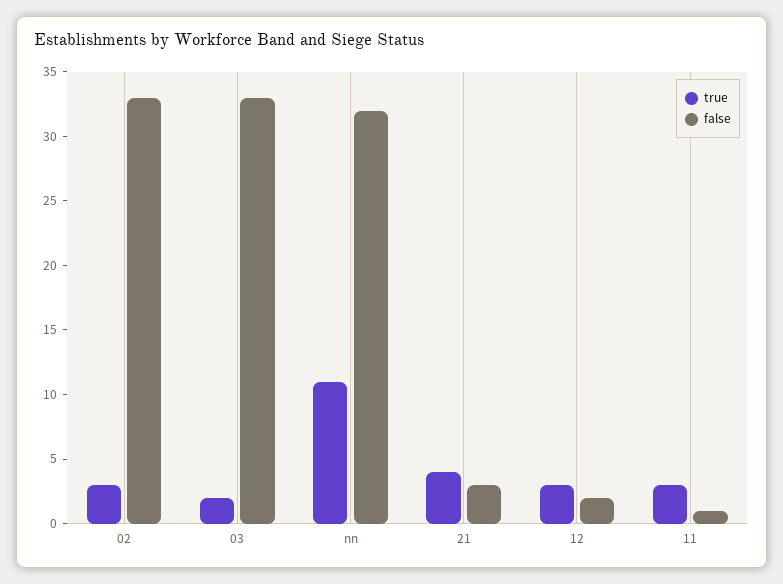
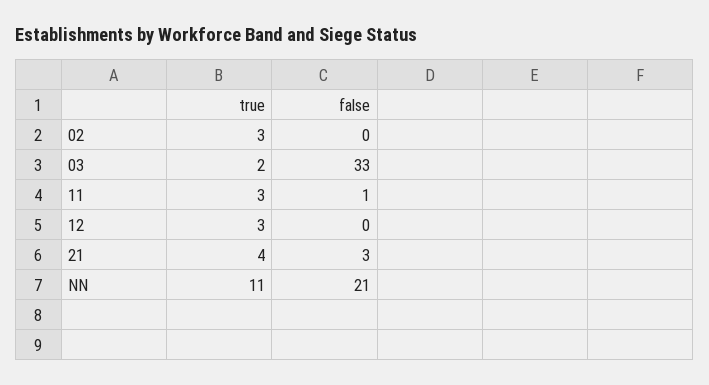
false, 02: 33 -> 0
false, nn: 32 -> 21
false, 12: 2 -> 0

